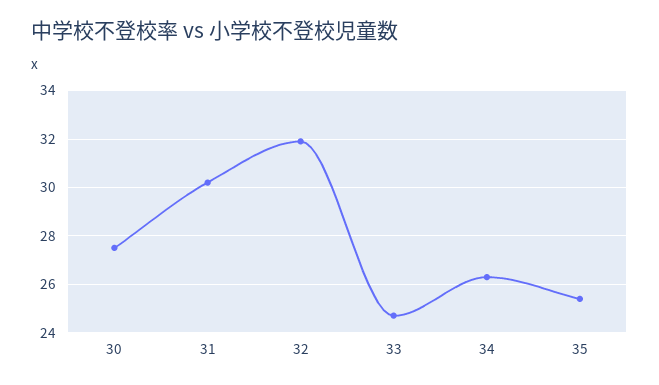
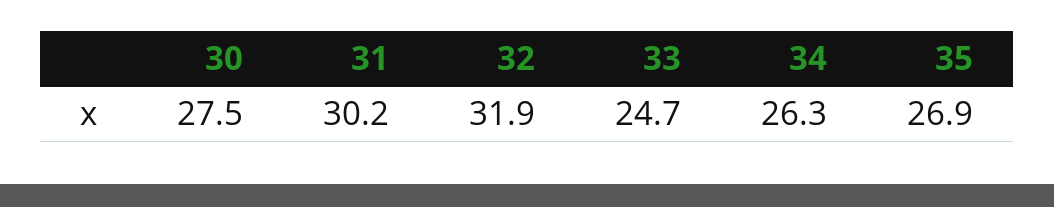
35: 25.5 -> 26.9

